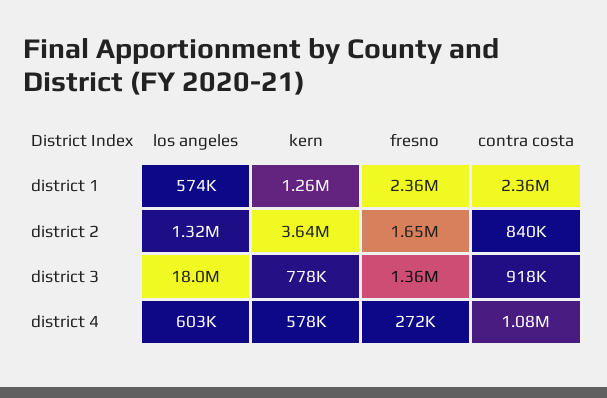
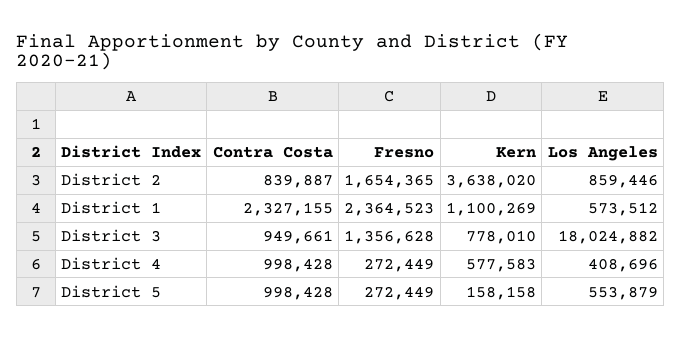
kern, district 1: 1260000 -> 1100269
contra costa, district 1: 2360000 -> 2327155
los angeles, district 2: 1320000 -> 859446
contra costa, district 3: 918000 -> 949661
los angeles, district 4: 603000 -> 408696
contra costa, district 4: 1080000 -> 998428
contra costa, District 5: none -> 998428
fresno, District 5: none -> 272449
kern, District 5: none -> 158158
los angeles, District 5: none -> 553879

